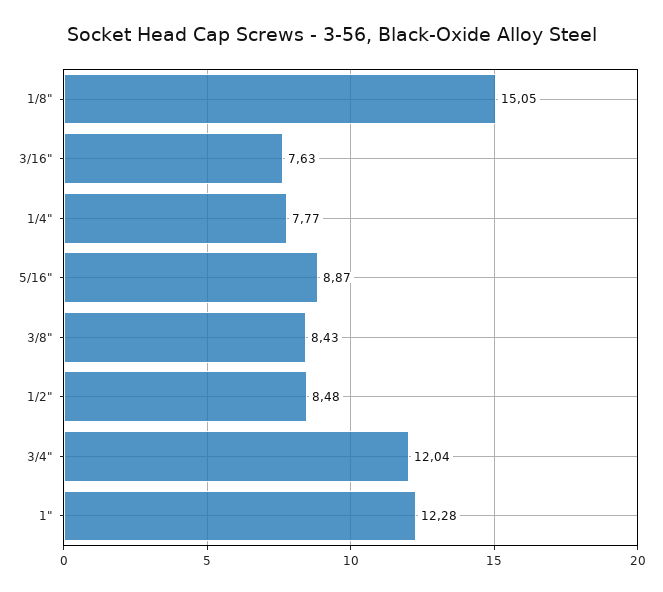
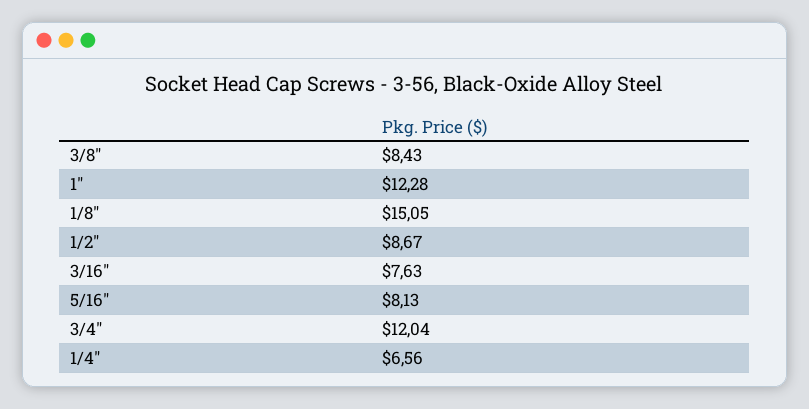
1/4": 7.77 -> 6.56
5/16": 8.87 -> 8.13
1/2": 8.48 -> 8.67

